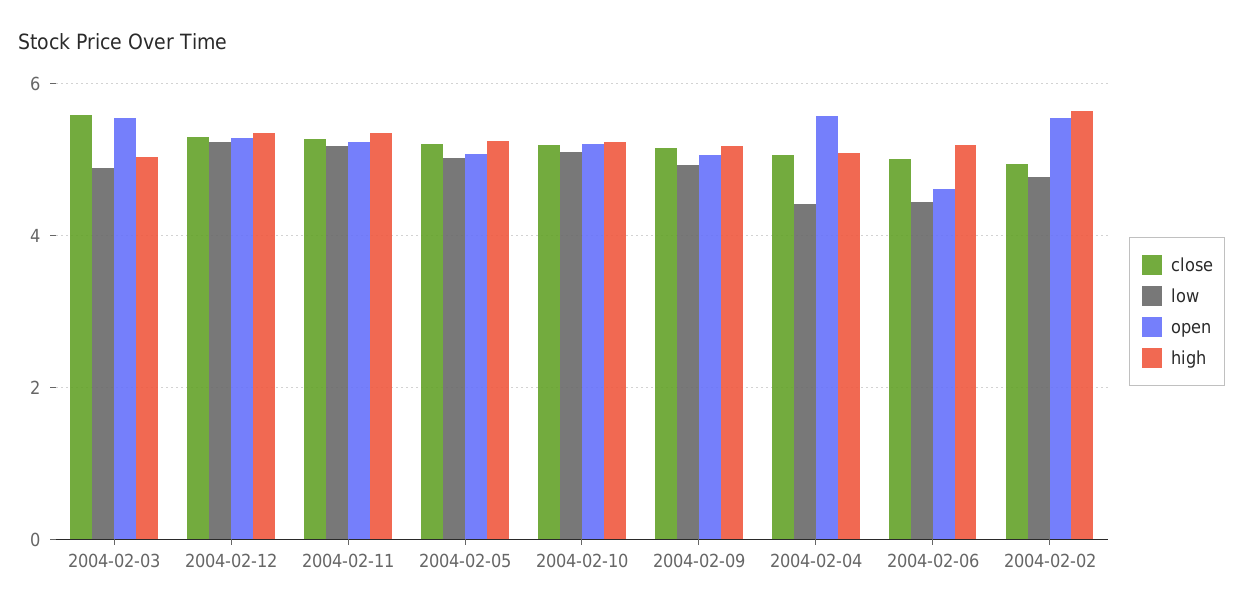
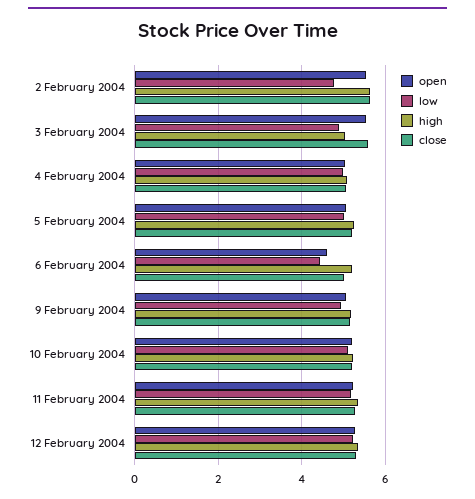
low, 2004-02-04: 4.4 -> 5
open, 2004-02-04: 5.6 -> 5
close, 2004-02-02: 5 -> 5.6

